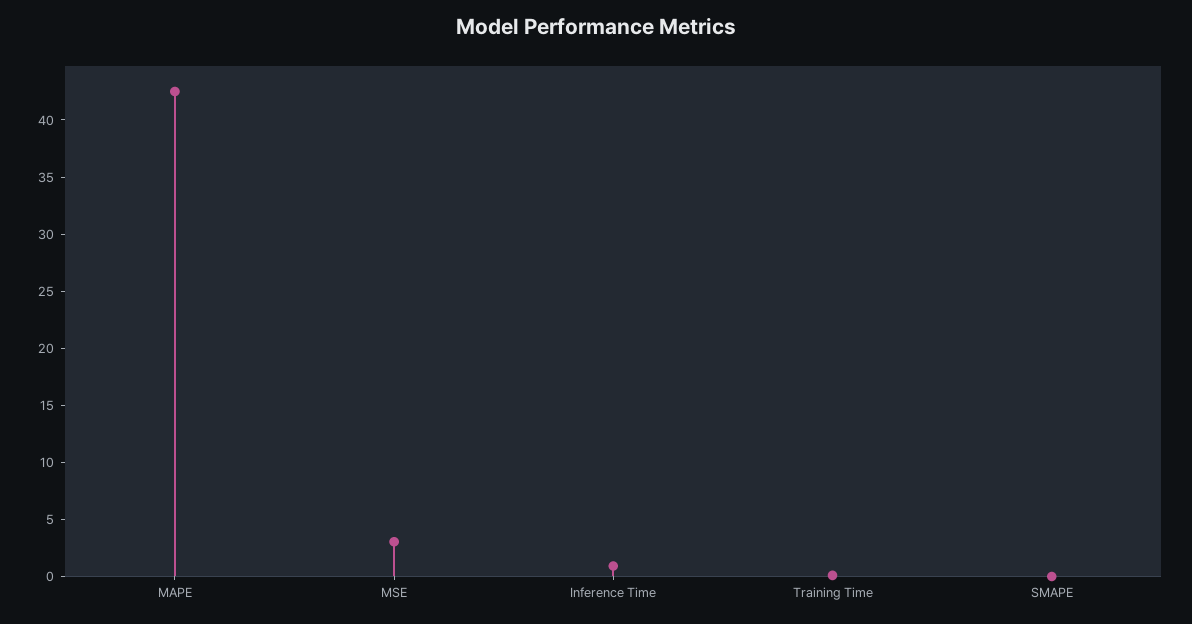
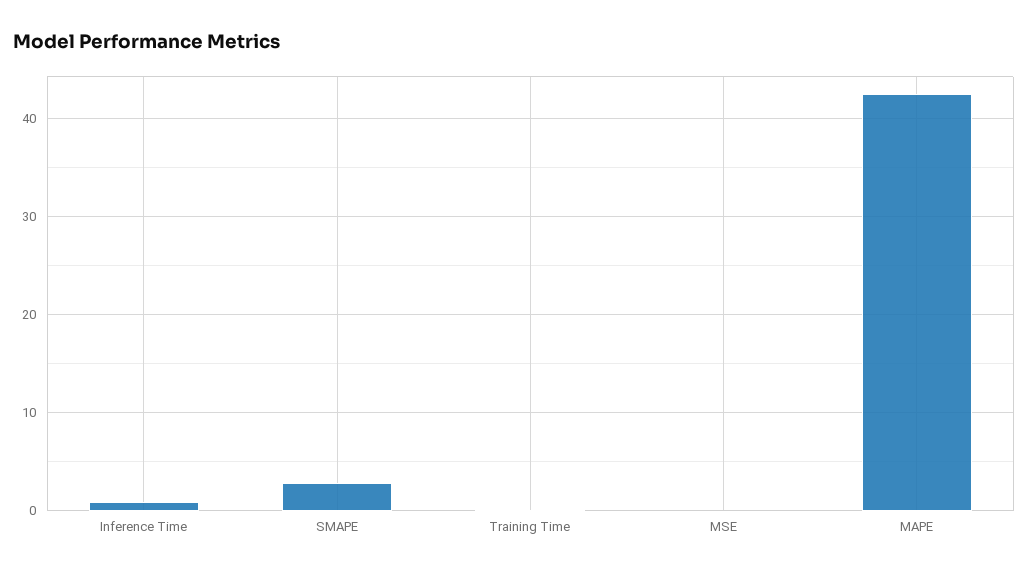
MSE: 3 -> 0
SMAPE: 0 -> 3

